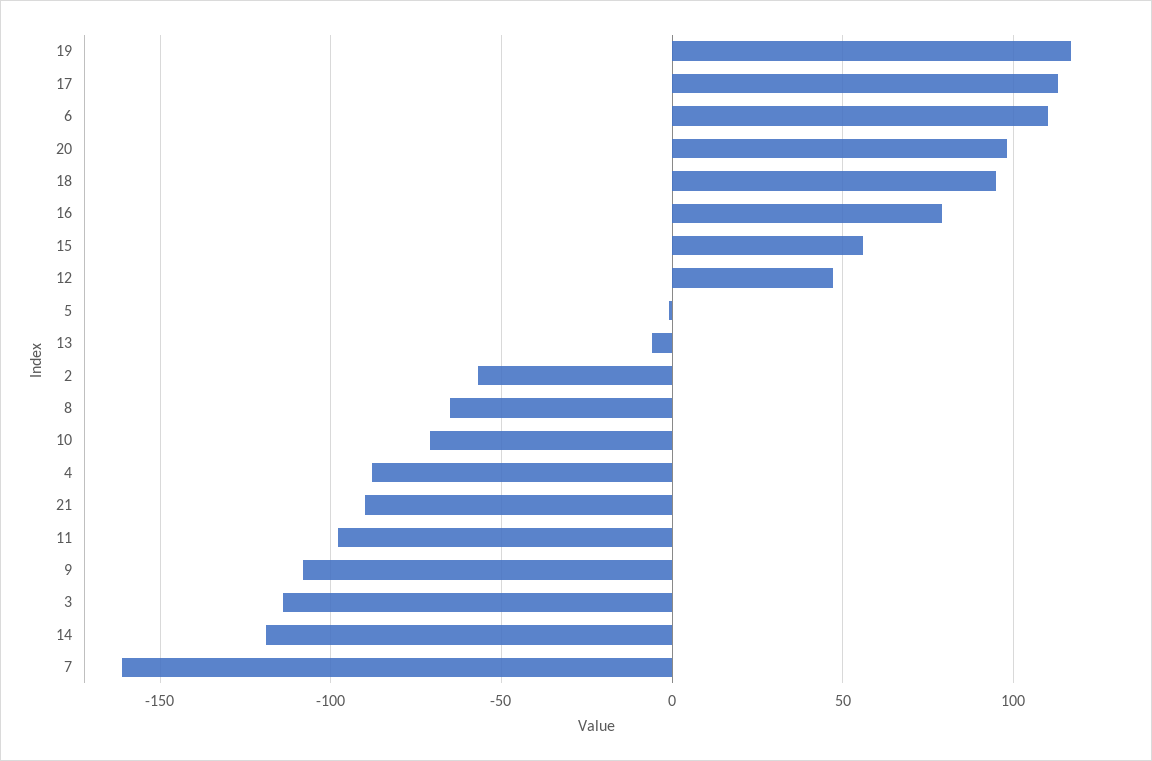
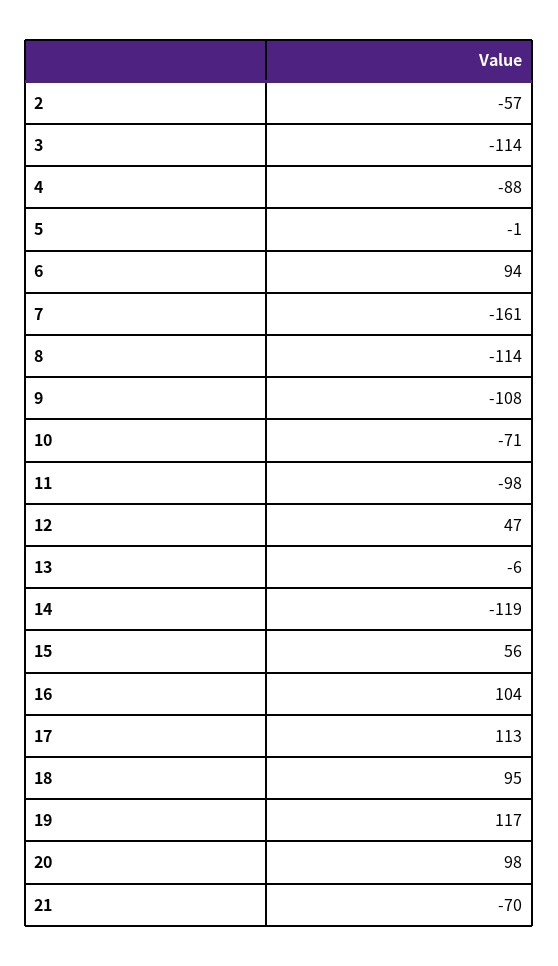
6: 110 -> 94
16: 80 -> 104
8: -65 -> -114
21: -90 -> -70

